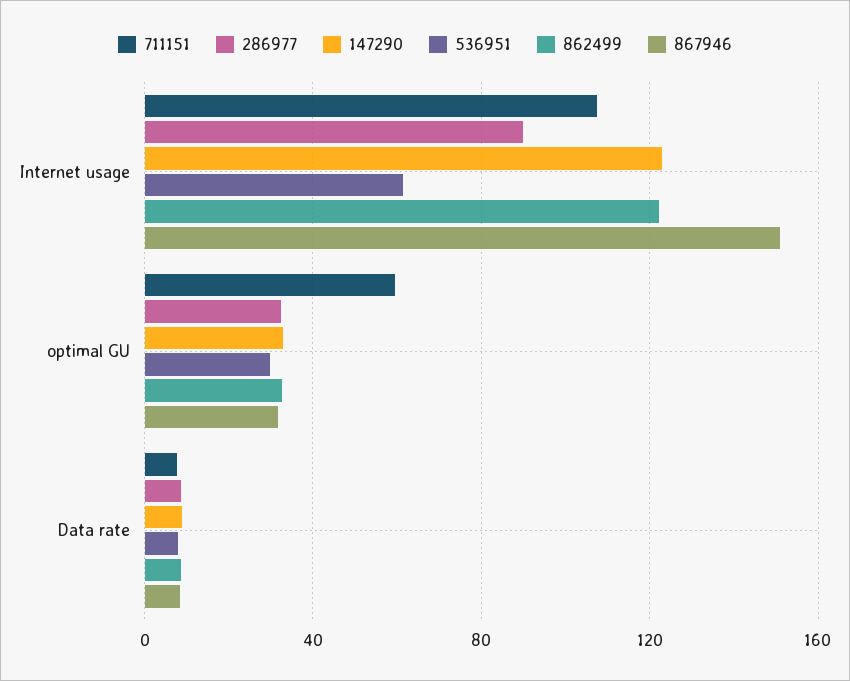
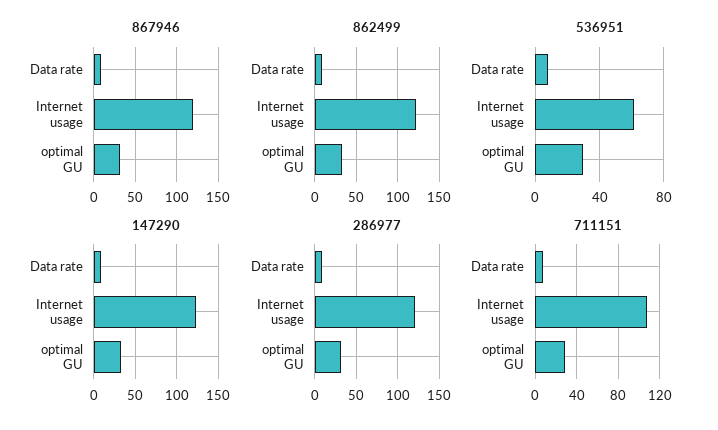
286977, Internet usage: 90 -> 120
867946, Internet usage: 150 -> 120
711151, optimal GU: 60 -> 30

